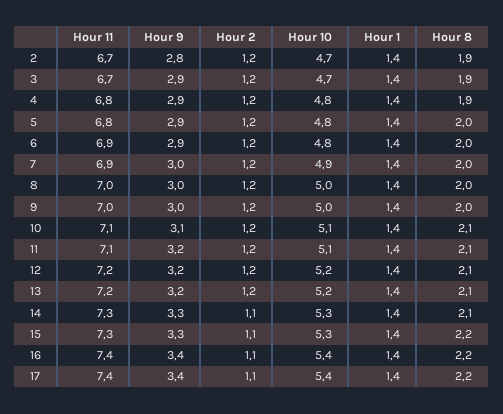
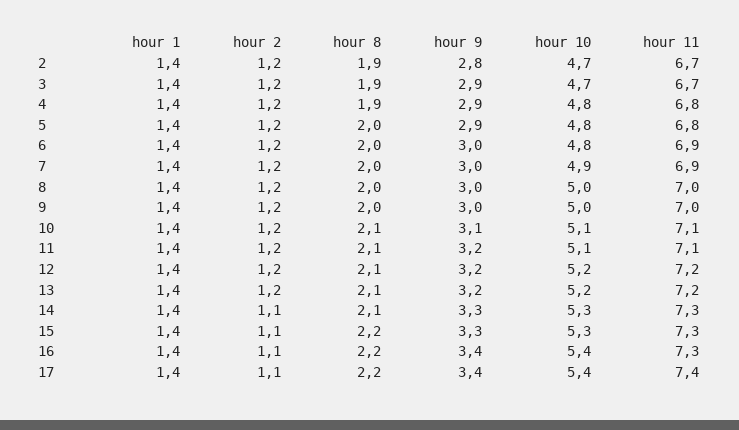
Hour 9, 6: 2.9 -> 3
Hour 11, 16: 7.4 -> 7.3

